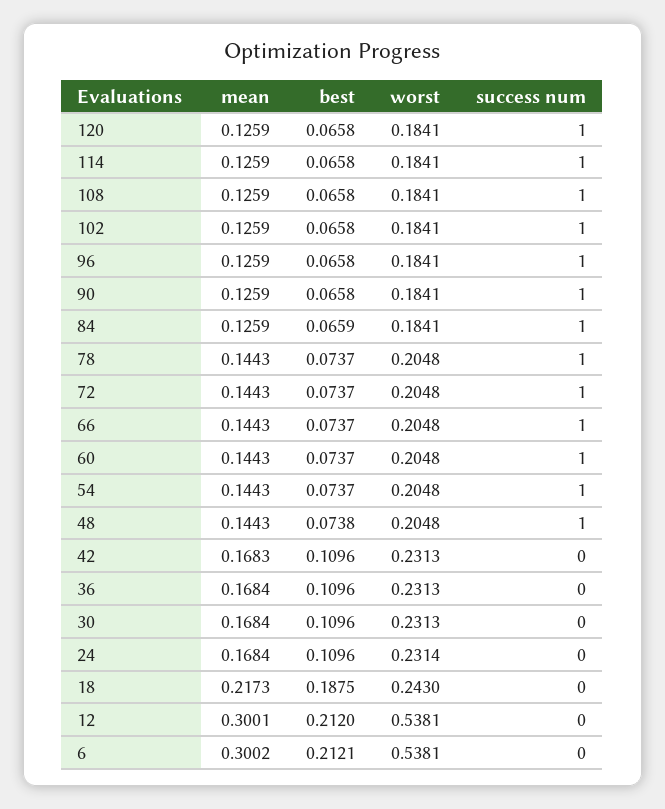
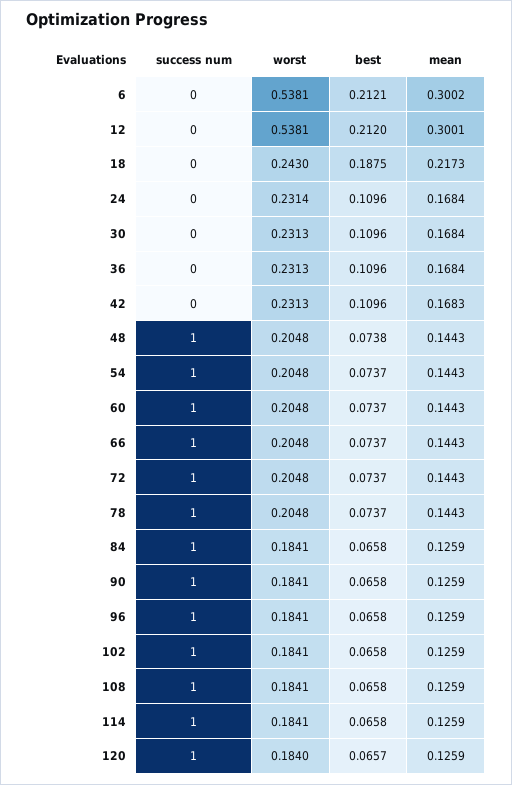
best, 120: 0.0658 -> 0.0657
worst, 120: 0.1841 -> 0.184
best, 84: 0.0659 -> 0.0658

